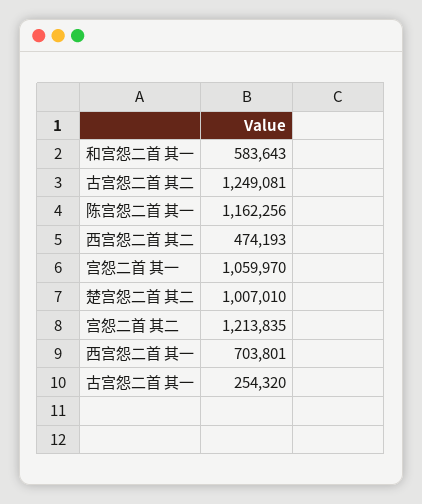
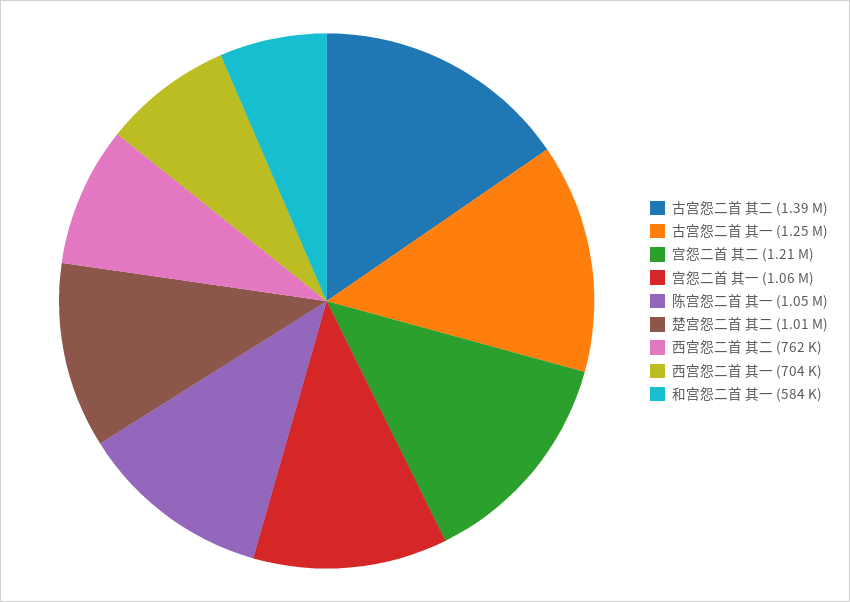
古宫怨二首 其二: 1249081 -> 1390000
陈宫怨二首 其一: 1162256 -> 1050000
西宫怨二首 其二: 474193 -> 762000
古宫怨二首 其一: 254320 -> 1250000

